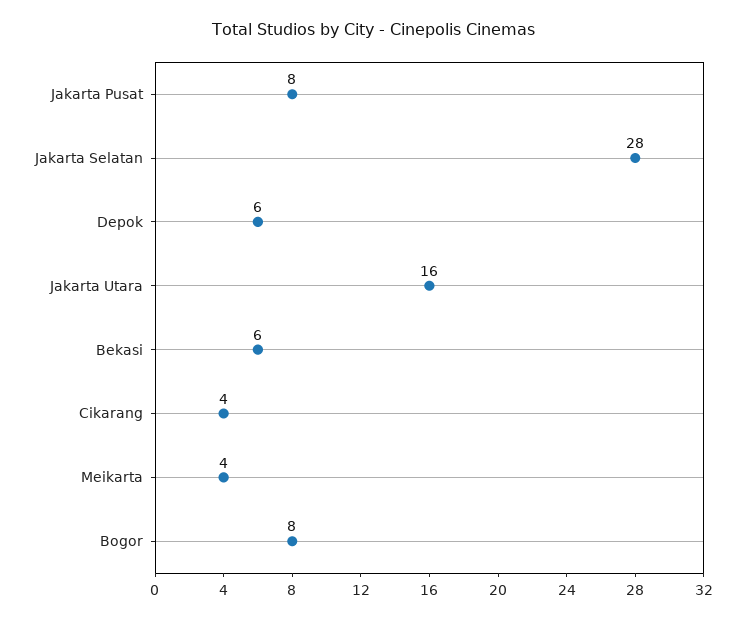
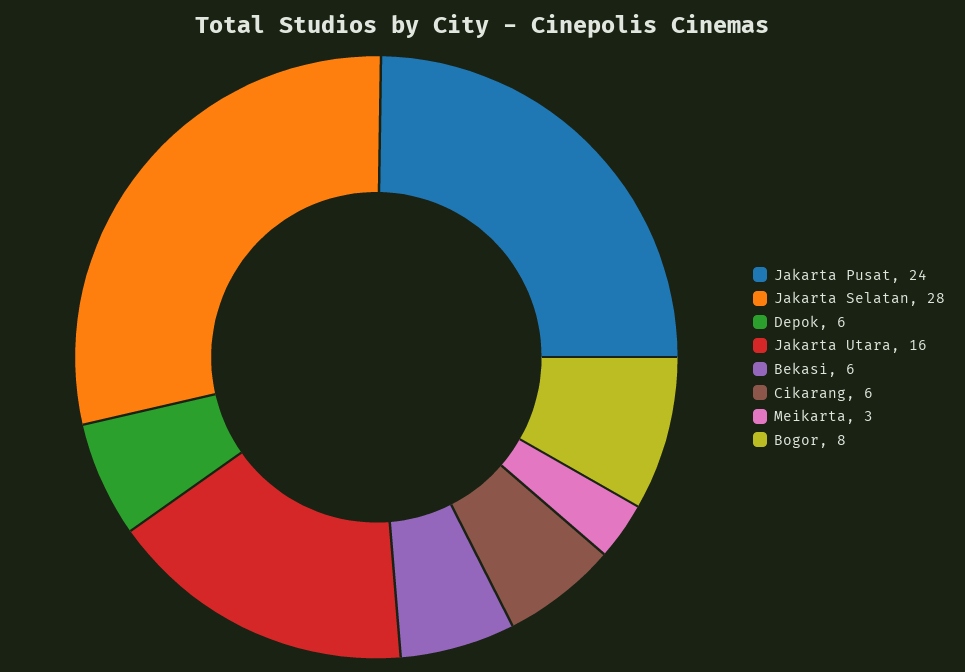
Jakarta Pusat: 8 -> 24
Cikarang: 4 -> 6
Meikarta: 4 -> 3

